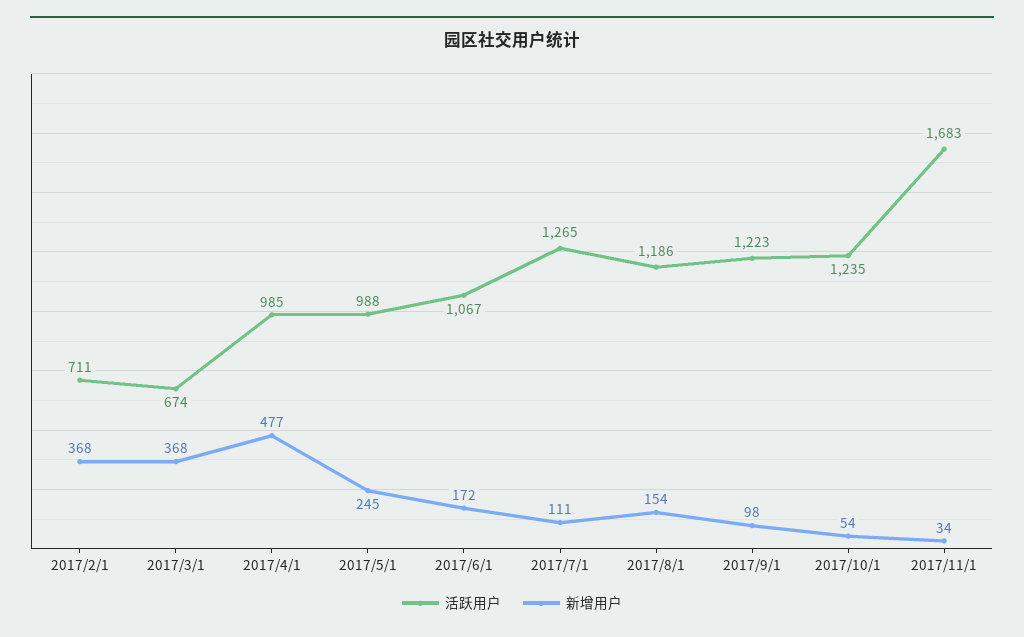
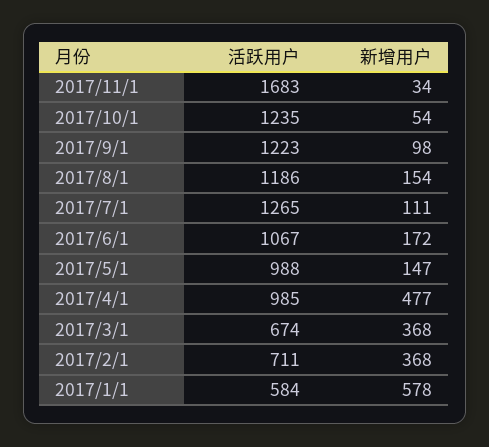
新增用户, 2017/5/1: 245 -> 147
活跃用户, 2017/1/1: none -> 584
新增用户, 2017/1/1: none -> 578

